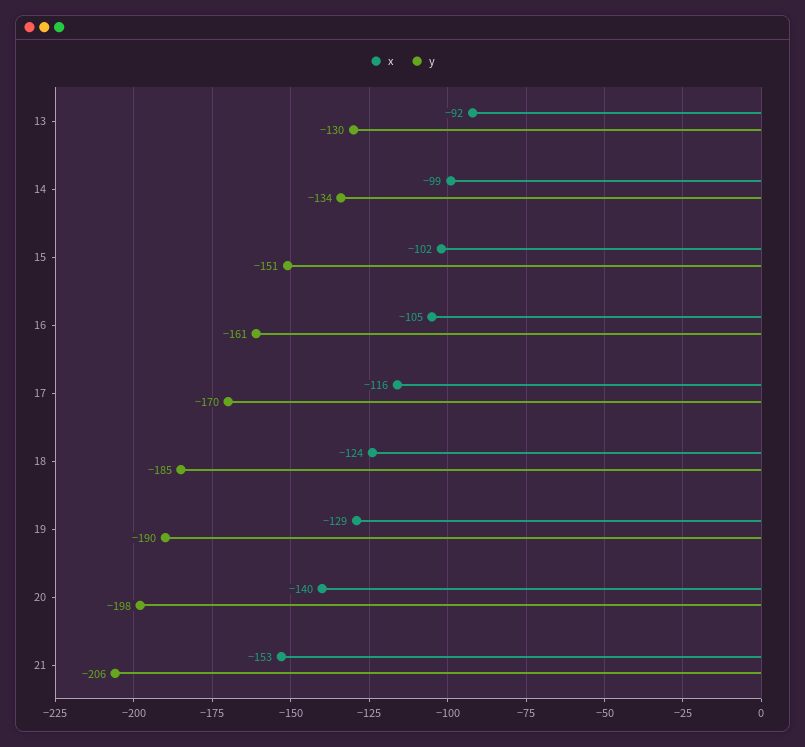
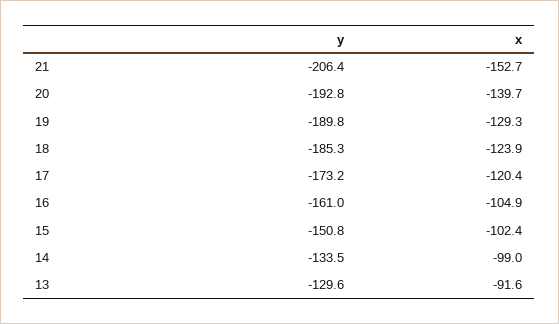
x, 17: -116 -> -120.4
y, 17: -170 -> -173.2
y, 20: -198 -> -192.8

